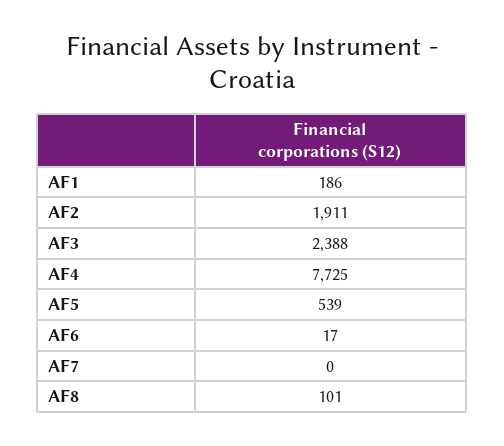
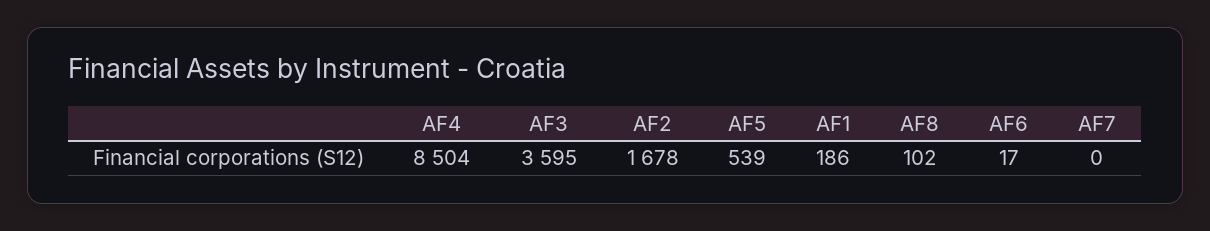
AF2: 1911 -> 1678
AF3: 2388 -> 3595
AF4: 7725 -> 8504
AF8: 101 -> 102

